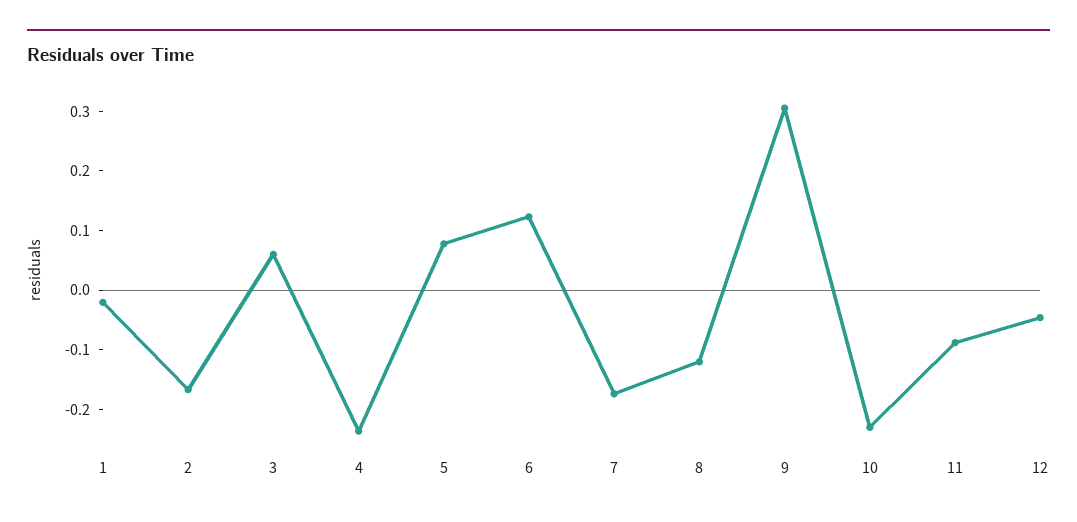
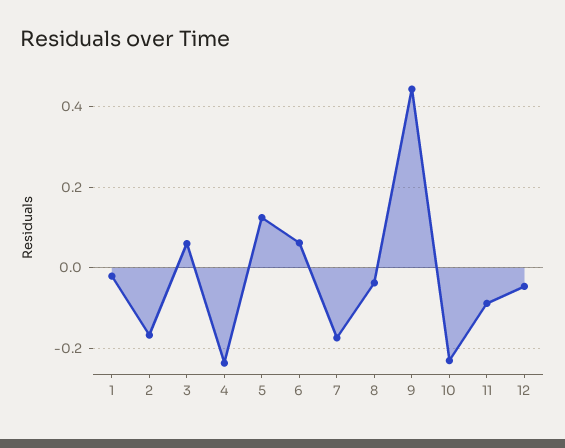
5: 0.08 -> 0.12
6: 0.12 -> 0.06
8: -0.12 -> -0.04
9: 0.3 -> 0.44

